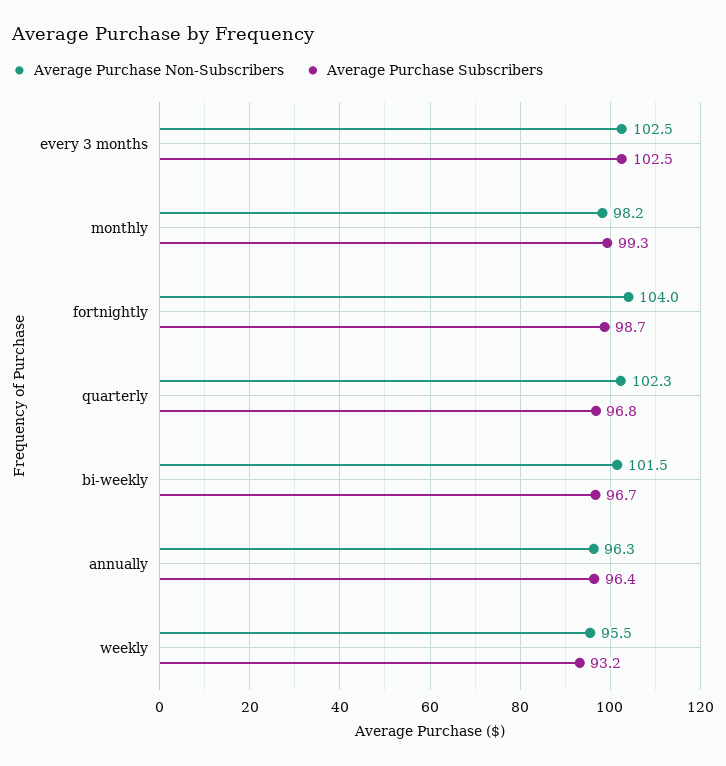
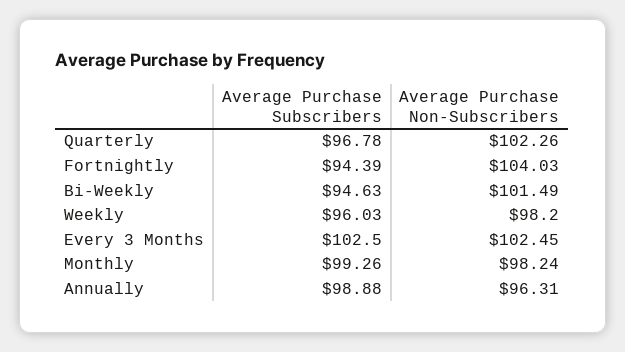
Average Purchase Subscribers, fortnightly: 98.7 -> 94.39
Average Purchase Subscribers, bi-weekly: 96.7 -> 94.63
Average Purchase Subscribers, annually: 96.4 -> 98.88
Average Purchase Non-Subscribers, weekly: 95.5 -> 98.2
Average Purchase Subscribers, weekly: 93.2 -> 96.03

